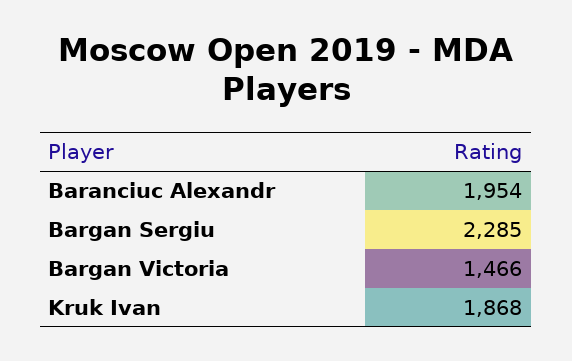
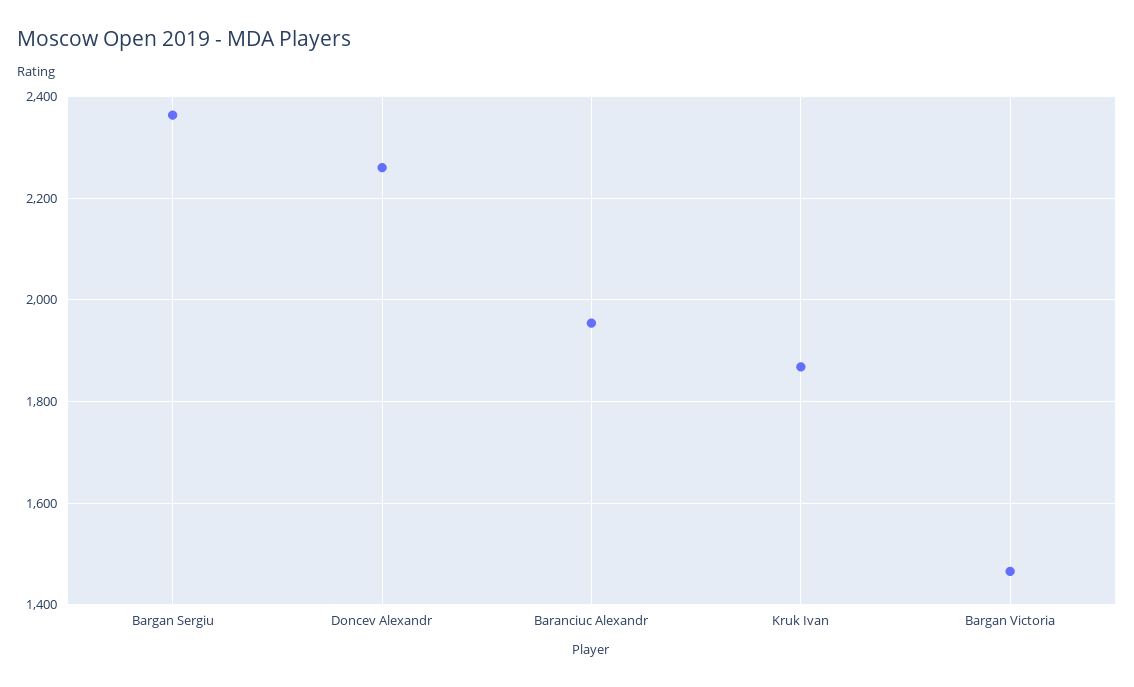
Bargan Sergiu: 2285 -> 2360
Doncev Alexandr: none -> 2260

